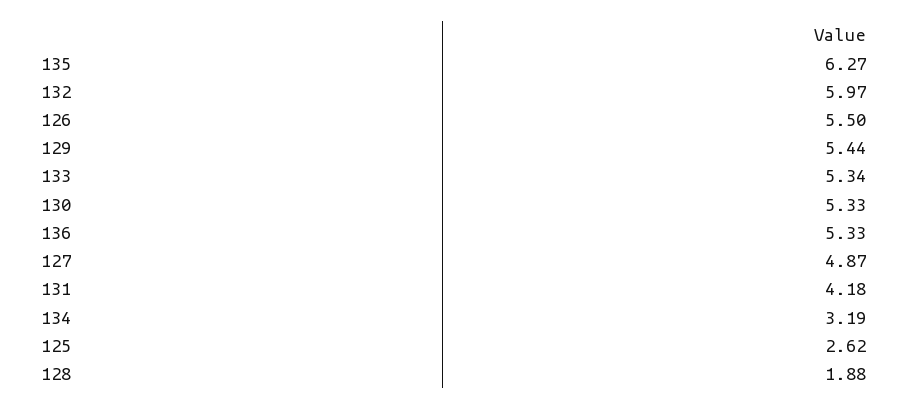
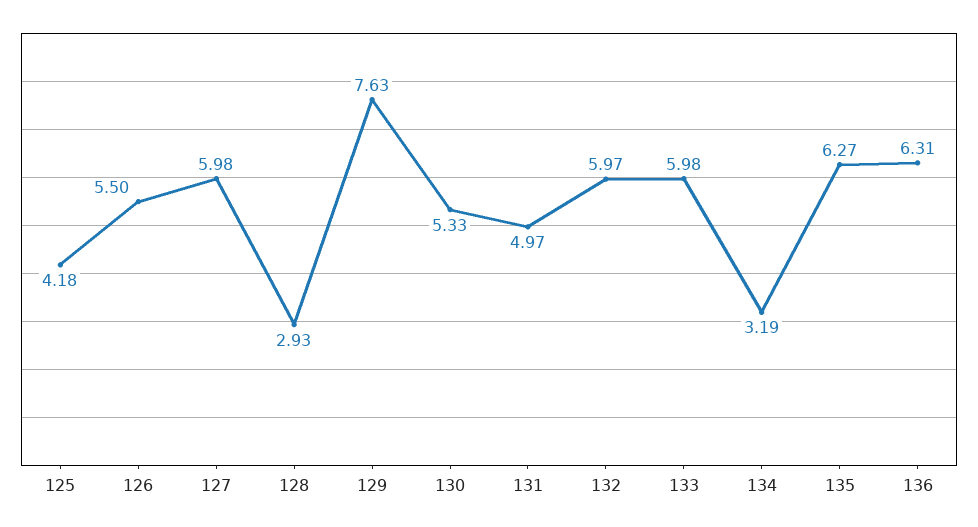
129: 5.44 -> 7.63
133: 5.34 -> 5.98
136: 5.33 -> 6.31
127: 4.87 -> 5.98
131: 4.18 -> 4.97
125: 2.62 -> 4.18
128: 1.88 -> 2.93

